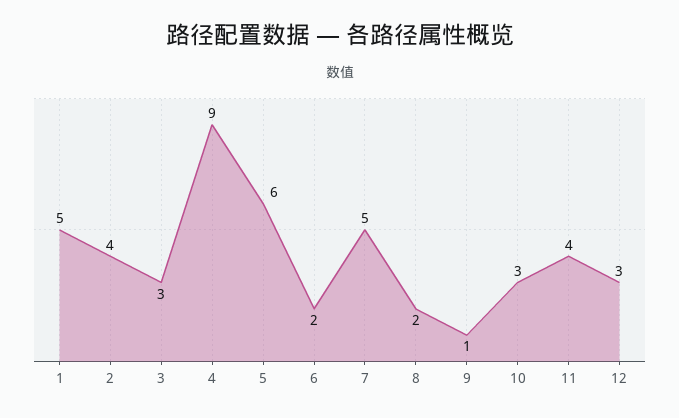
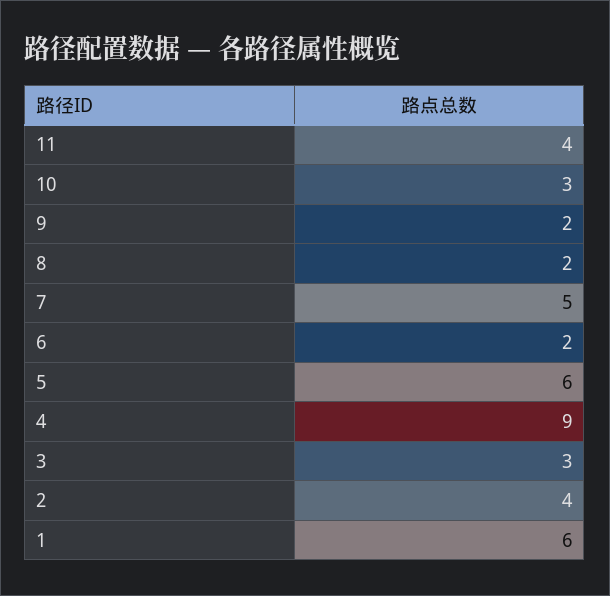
1: 5 -> 6
9: 1 -> 2
12: 3 -> none

